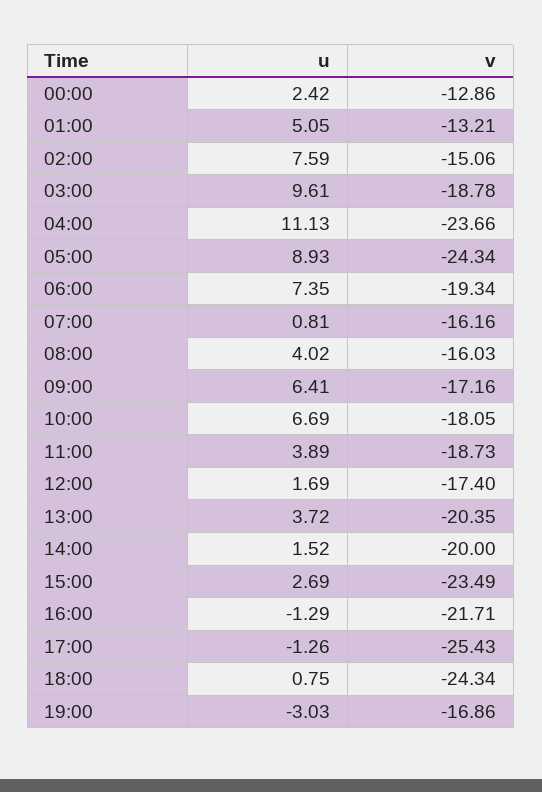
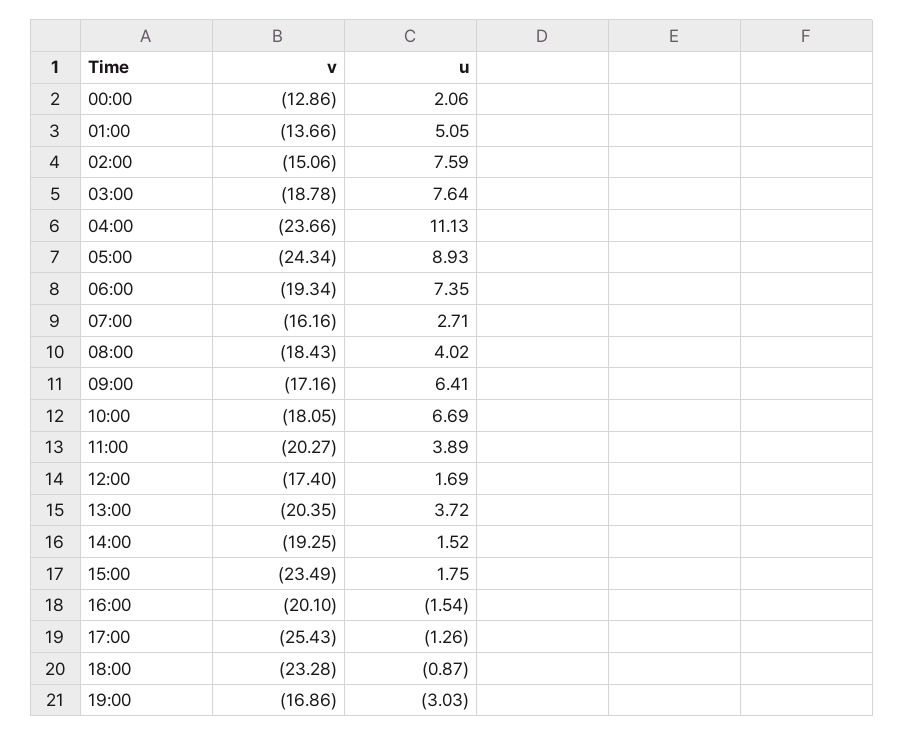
u, 00:00: 2.42 -> 2.06
v, 01:00: -13.21 -> -13.66
u, 03:00: 9.61 -> 7.64
u, 07:00: 0.81 -> 2.71
v, 08:00: -16.03 -> -18.43
v, 11:00: -18.73 -> -20.27
v, 14:00: -20 -> -19.25
u, 15:00: 2.69 -> 1.75
u, 16:00: -1.29 -> -1.54
v, 16:00: -21.71 -> -20.1
u, 18:00: 0.75 -> -0.87
v, 18:00: -24.34 -> -23.28

